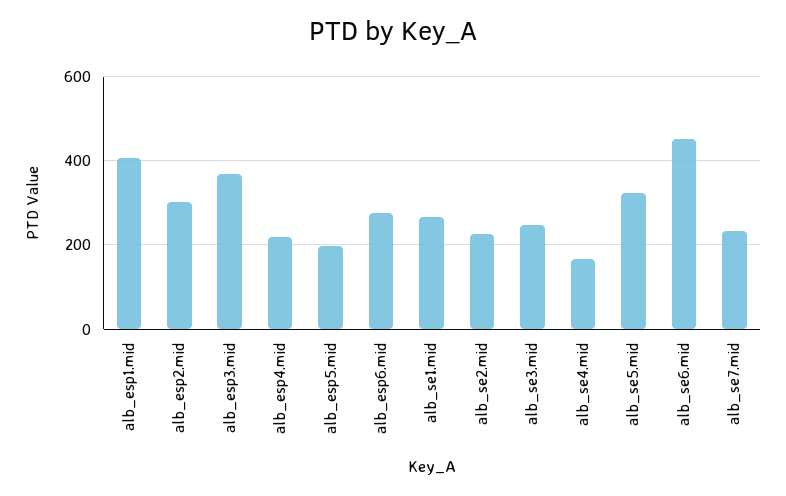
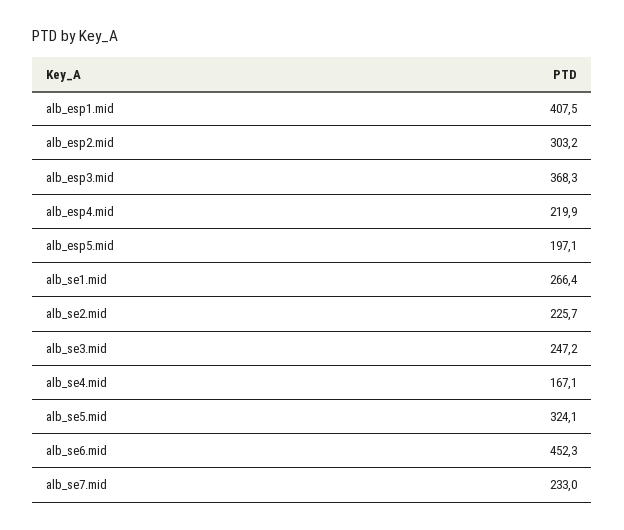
alb_esp6.mid: 280 -> none

